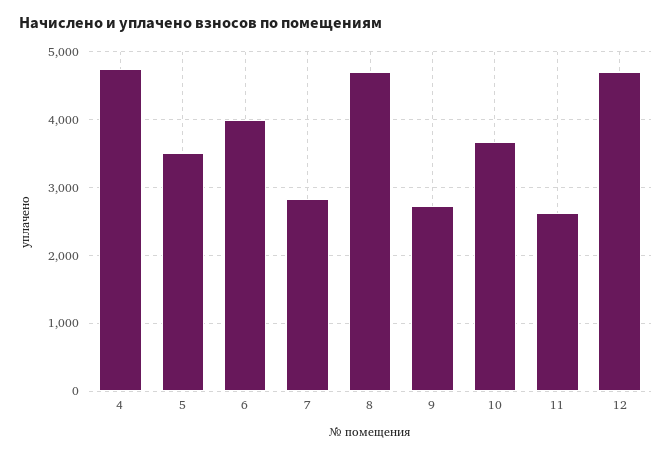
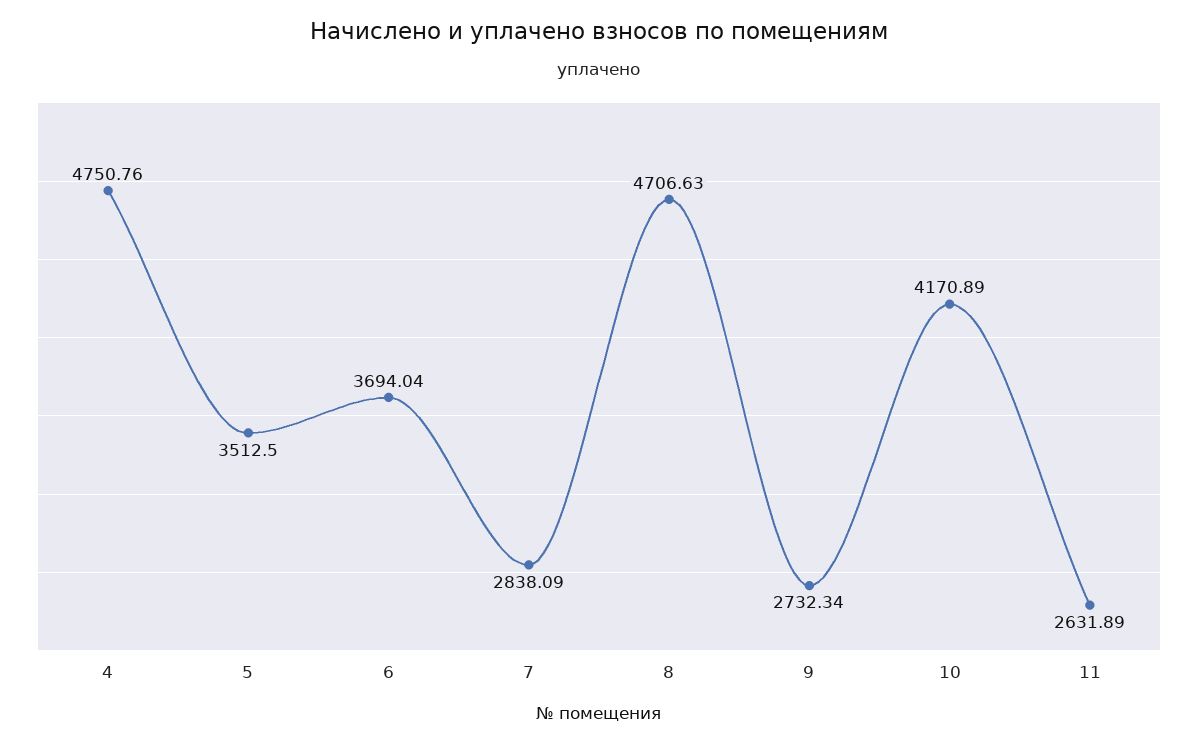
6: 4000 -> 3694.04
10: 3700 -> 4170.89
12: 4700 -> none

